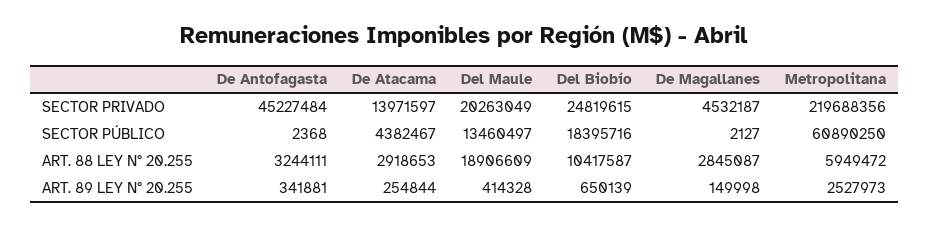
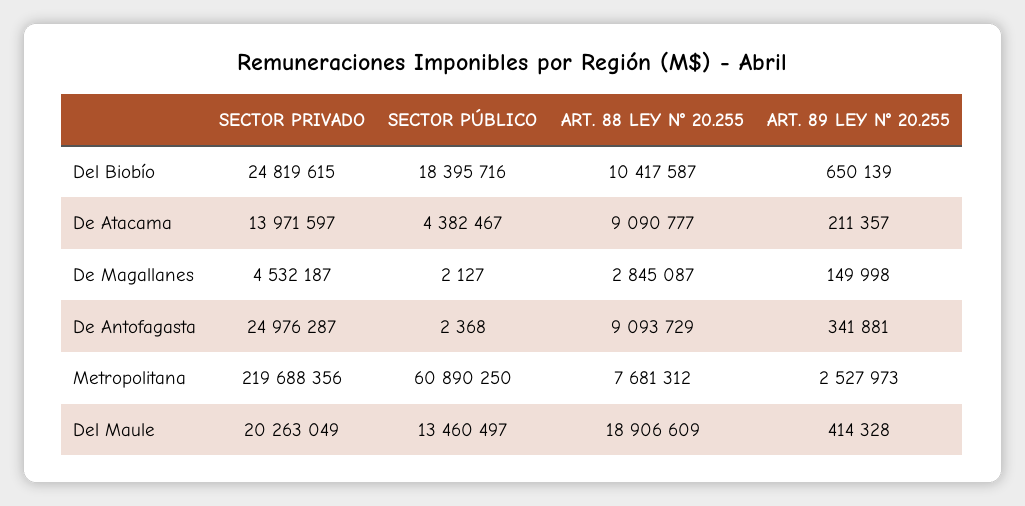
De Antofagasta, SECTOR PRIVADO: 45227484 -> 24976287
De Antofagasta, ART. 88 LEY N° 20.255: 3244111 -> 9093729
De Atacama, ART. 88 LEY N° 20.255: 2918653 -> 9090777
Metropolitana, ART. 88 LEY N° 20.255: 5949472 -> 7681312
De Atacama, ART. 89 LEY N° 20.255: 254844 -> 211357

